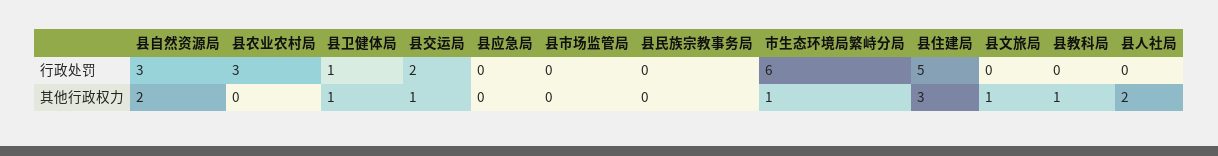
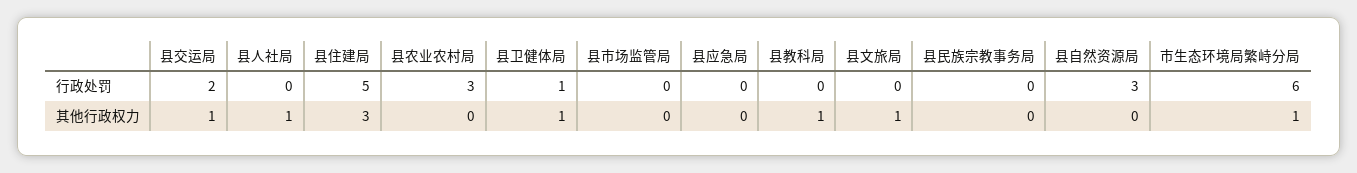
县自然资源局, 其他行政权力: 2 -> 0
县人社局, 其他行政权力: 2 -> 1

